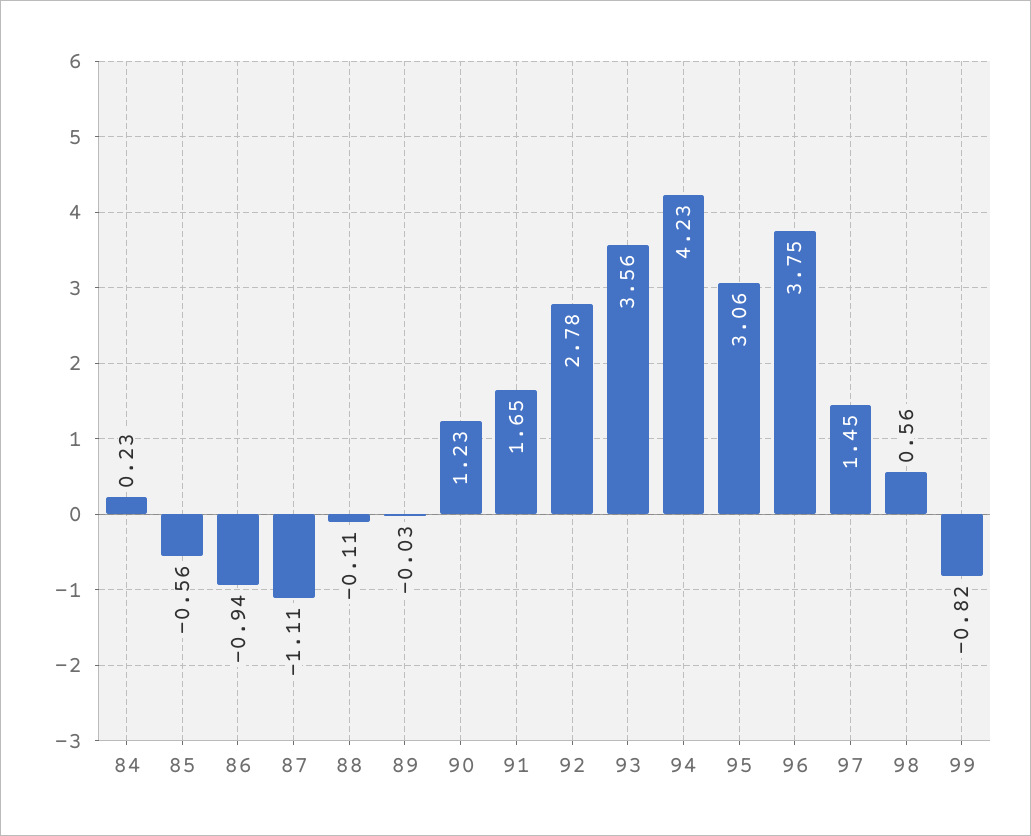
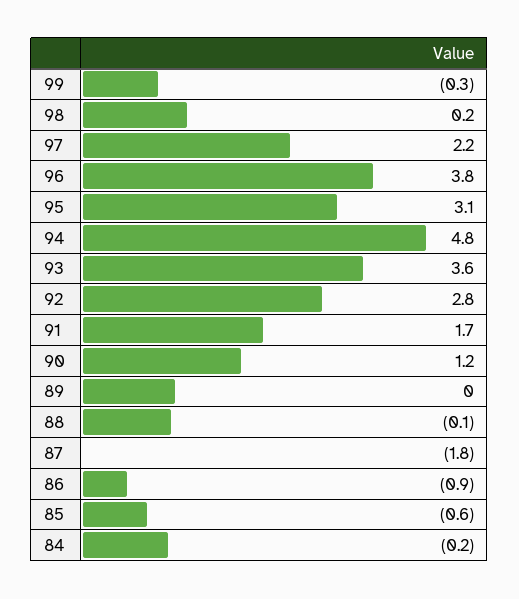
84: 0.23 -> -0.2
87: -1.11 -> -1.8
94: 4.23 -> 4.8
97: 1.45 -> 2.2
98: 0.56 -> 0.2
99: -0.82 -> -0.3

